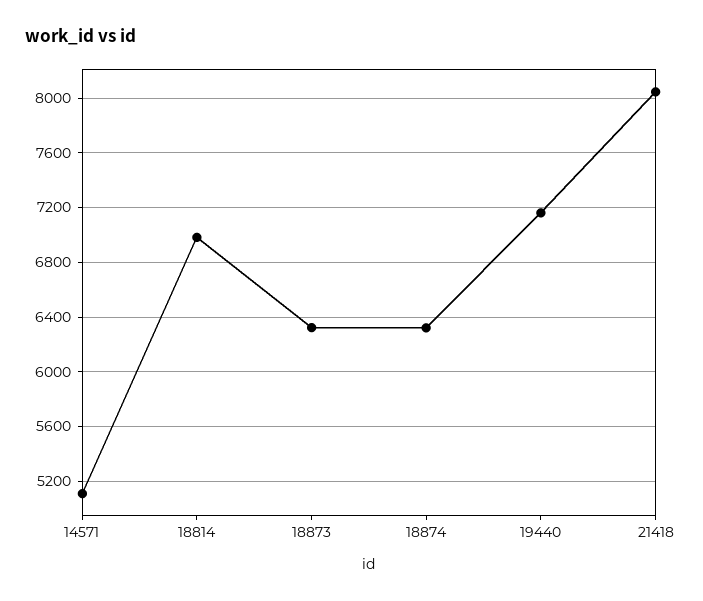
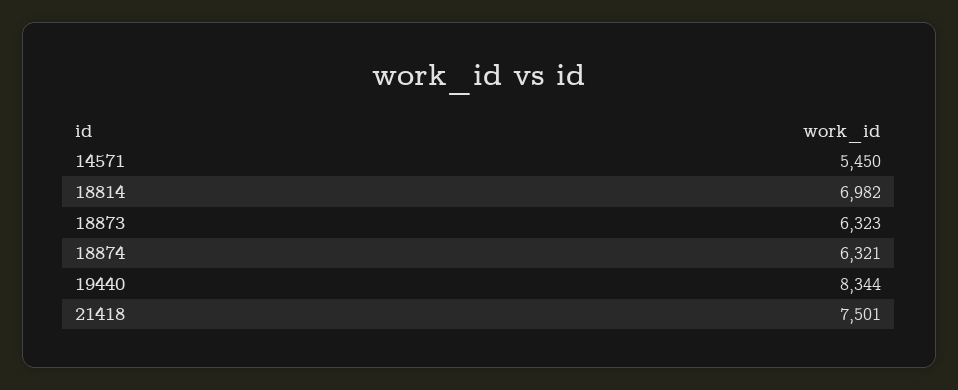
14571: 5100 -> 5450
19440: 7150 -> 8344
21418: 8050 -> 7501

